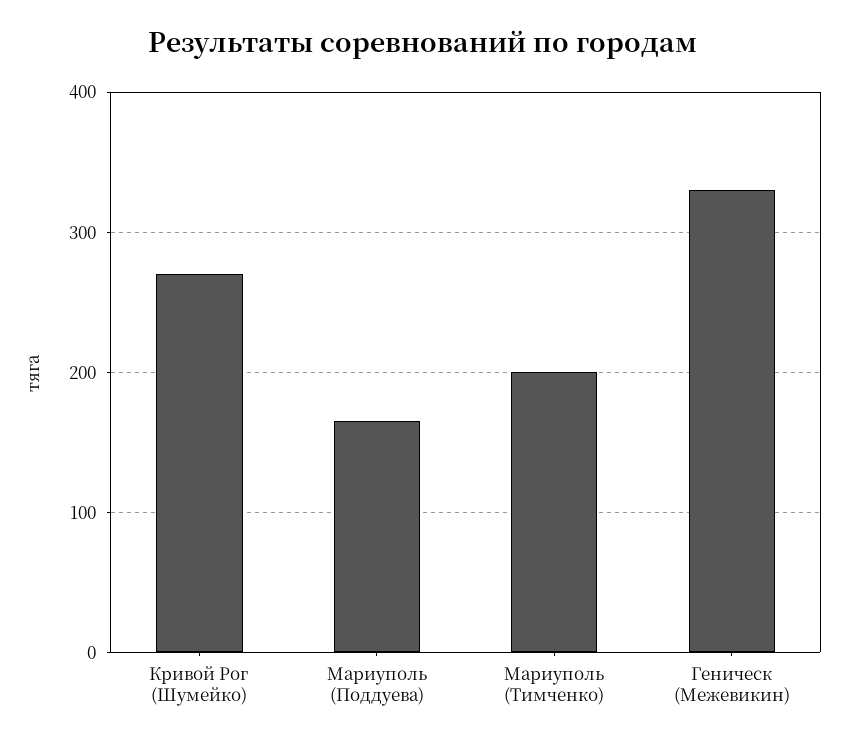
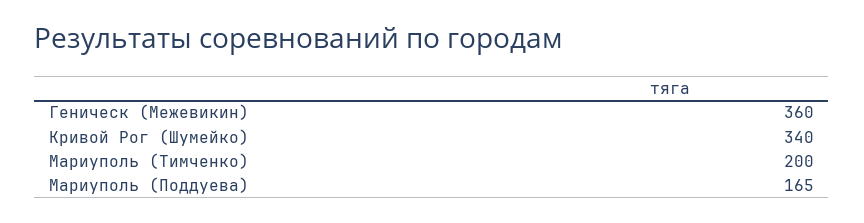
Кривой Рог (Шумейко): 270 -> 340
Геническ (Межевикин): 330 -> 360

